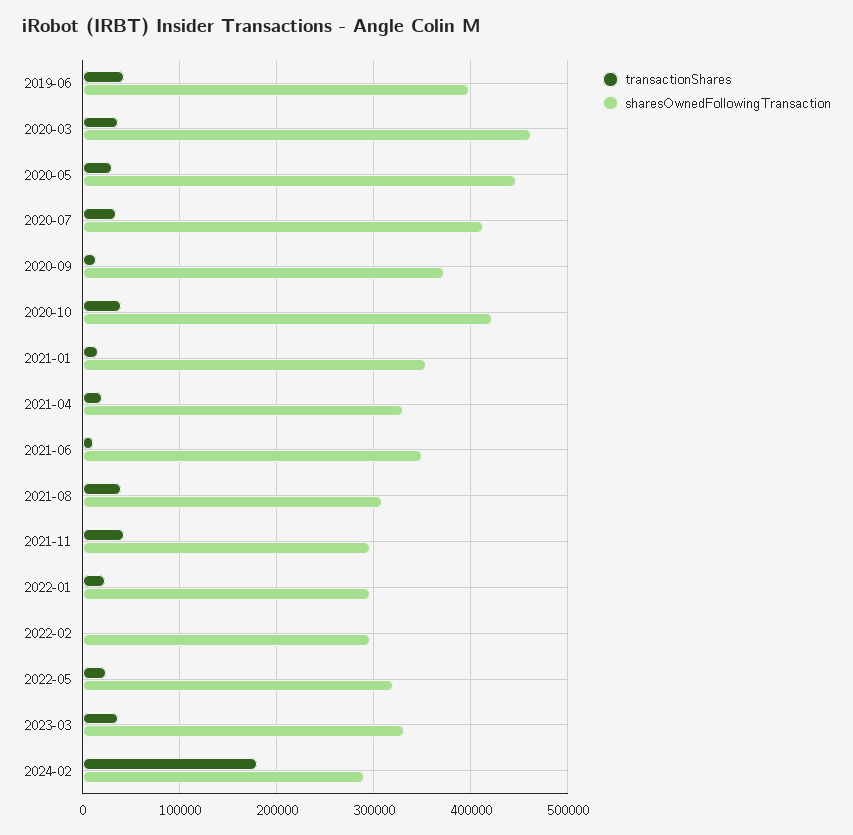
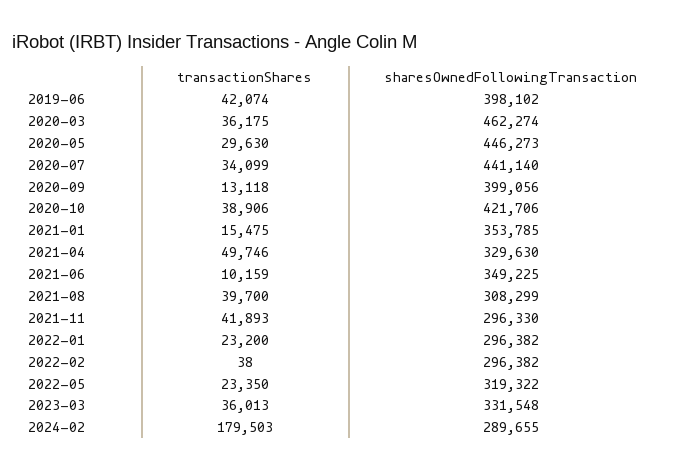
sharesOwnedFollowingTransaction, 2020-07: 410000 -> 441140
sharesOwnedFollowingTransaction, 2020-09: 370000 -> 399056
transactionShares, 2021-04: 20000 -> 49746

